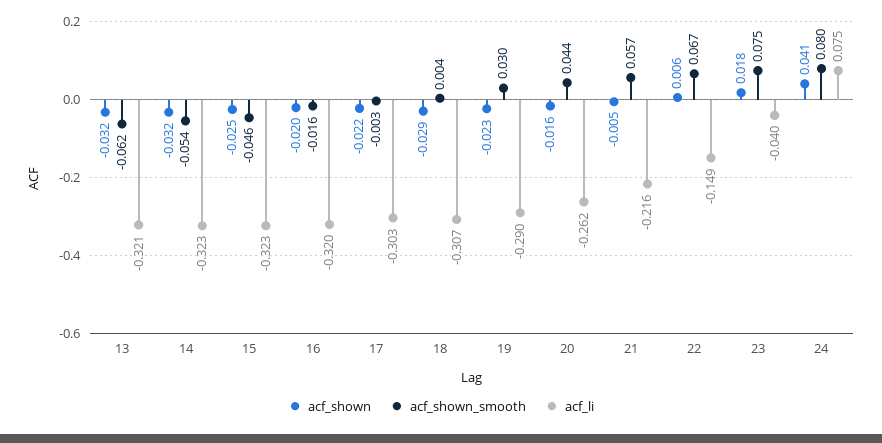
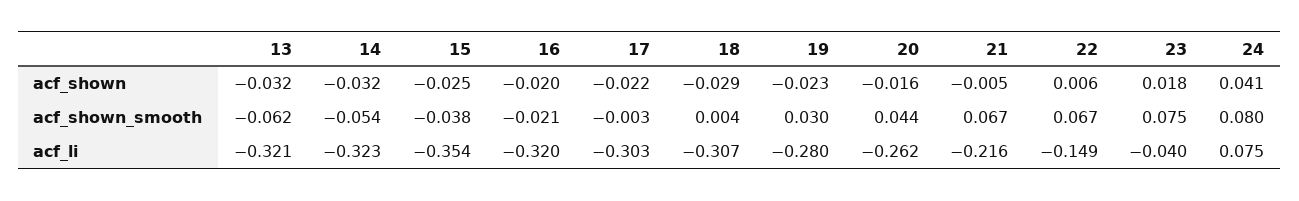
acf_shown_smooth, 15: -0.046 -> -0.038
acf_li, 15: -0.323 -> -0.354
acf_shown_smooth, 16: -0.016 -> -0.021
acf_li, 19: -0.29 -> -0.28
acf_shown_smooth, 21: 0.057 -> 0.067

